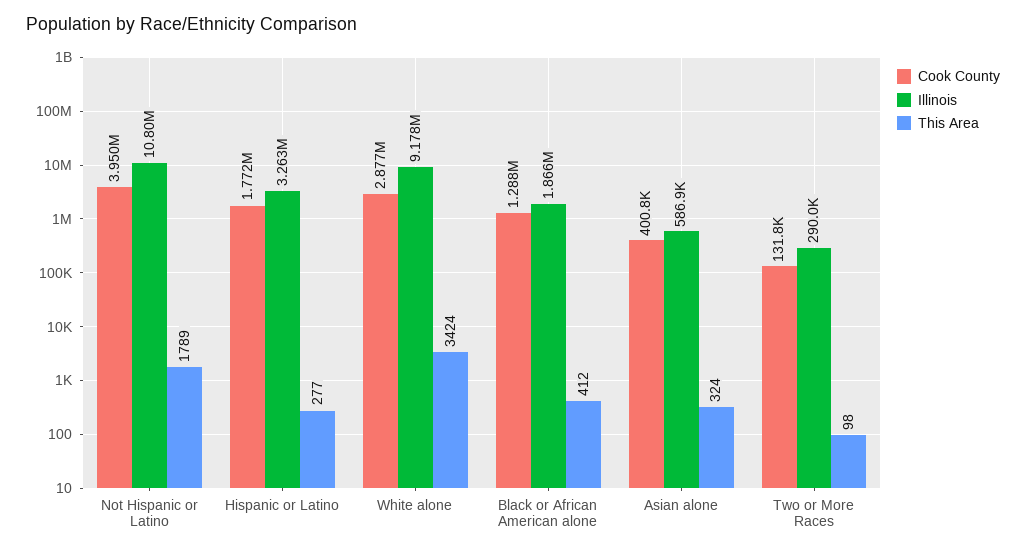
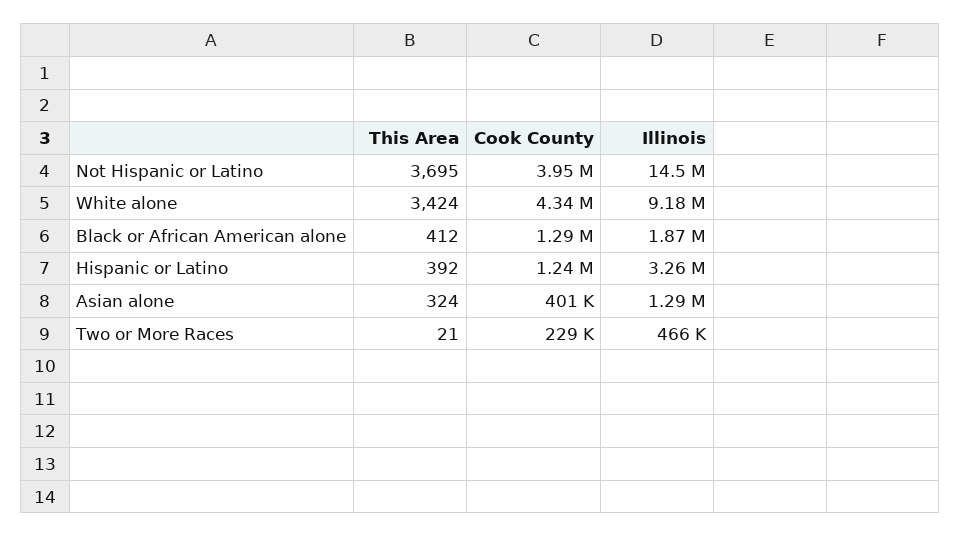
Illinois, Not Hispanic or Latino: 10800000 -> 14500000
This Area, Not Hispanic or Latino: 1789 -> 3695
Cook County, Hispanic or Latino: 1772000 -> 1240000
This Area, Hispanic or Latino: 277 -> 392
Cook County, White alone: 2877000 -> 4340000
Illinois, Asian alone: 586900 -> 1290000
Cook County, Two or More Races: 131800 -> 229000
Illinois, Two or More Races: 290000 -> 466000
This Area, Two or More Races: 98 -> 21

